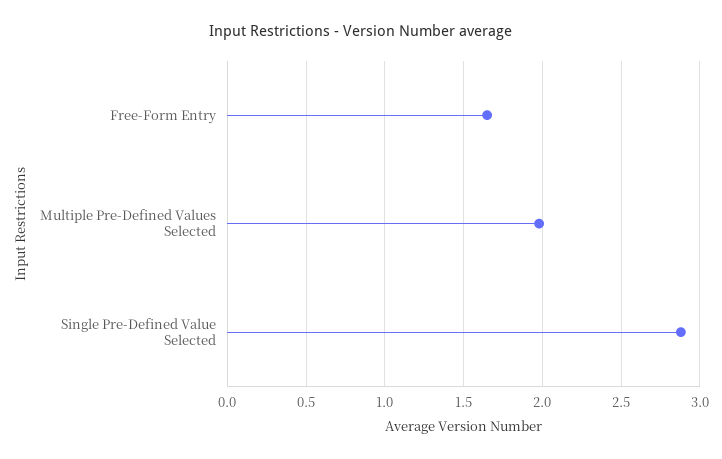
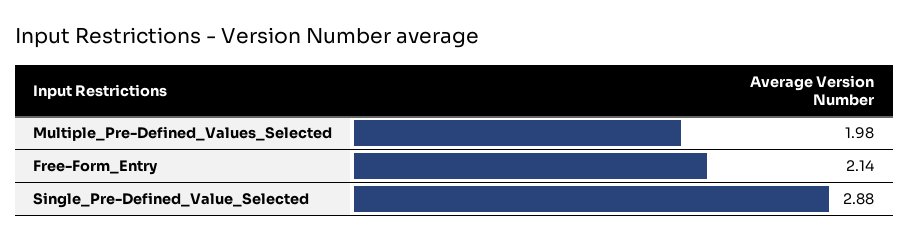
Free-Form Entry: 1.65 -> 2.14

